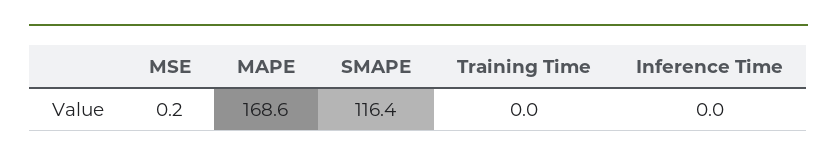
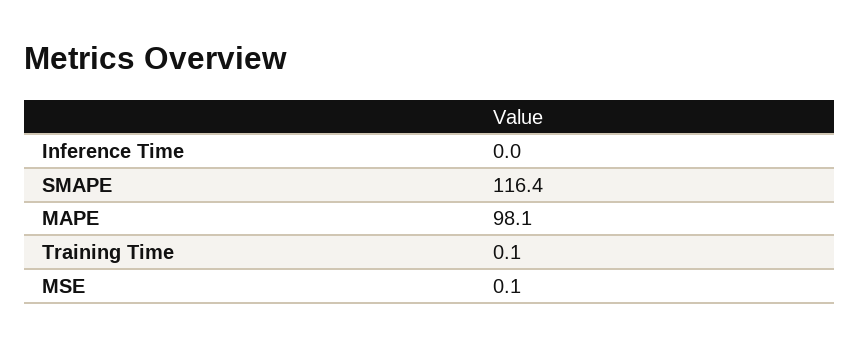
MSE: 0.2 -> 0.1
MAPE: 168.6 -> 98.1
Training Time: 0 -> 0.1

